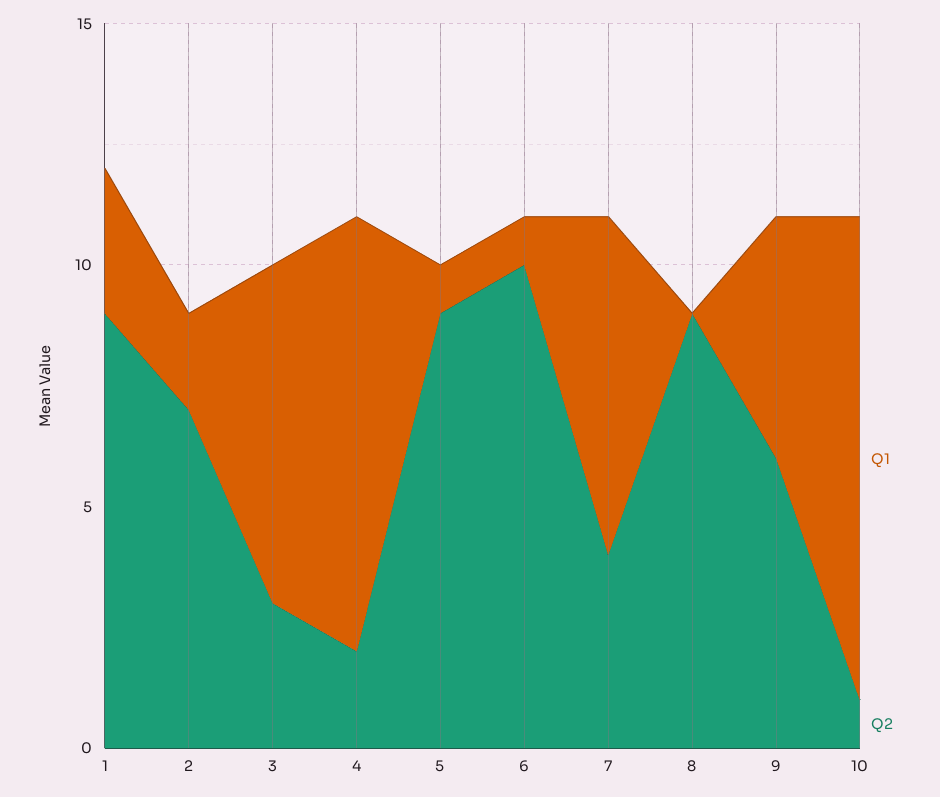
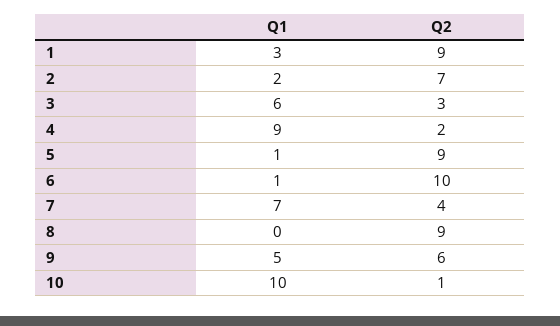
Q1, 3: 7 -> 6

